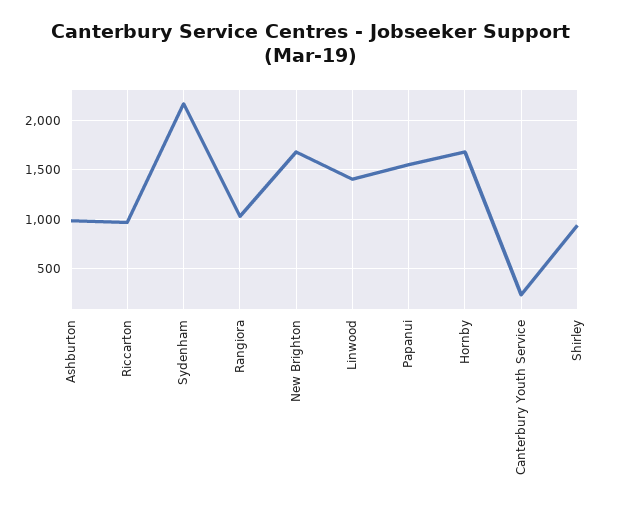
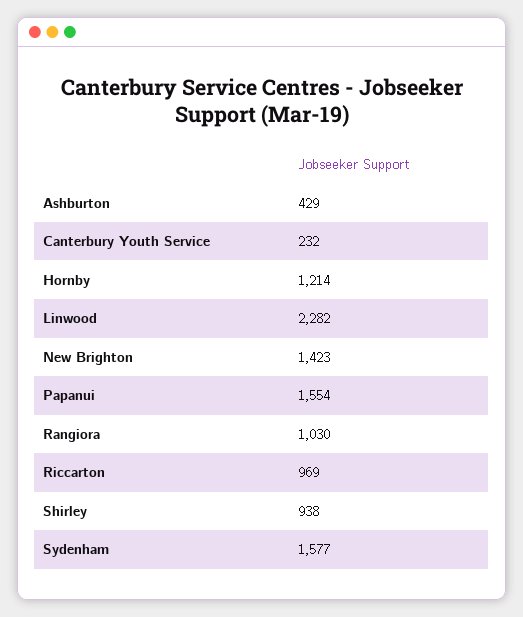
Ashburton: 1000 -> 429
Sydenham: 2200 -> 1577
New Brighton: 1700 -> 1423
Linwood: 1400 -> 2282
Hornby: 1700 -> 1214

